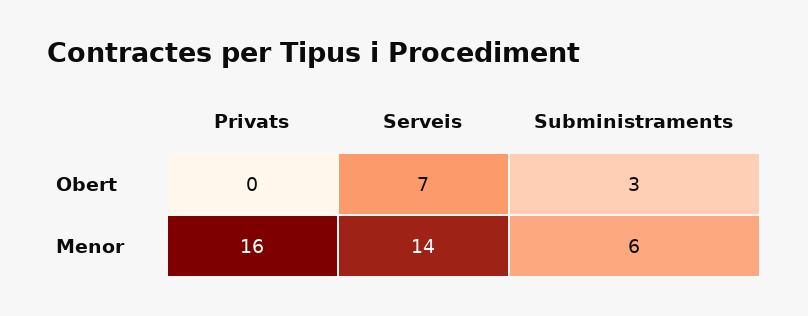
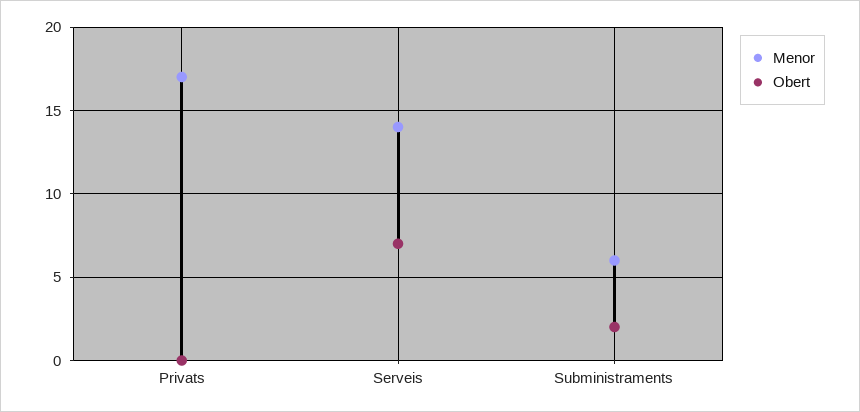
Obert, Subministraments: 3 -> 2
Menor, Privats: 16 -> 17

